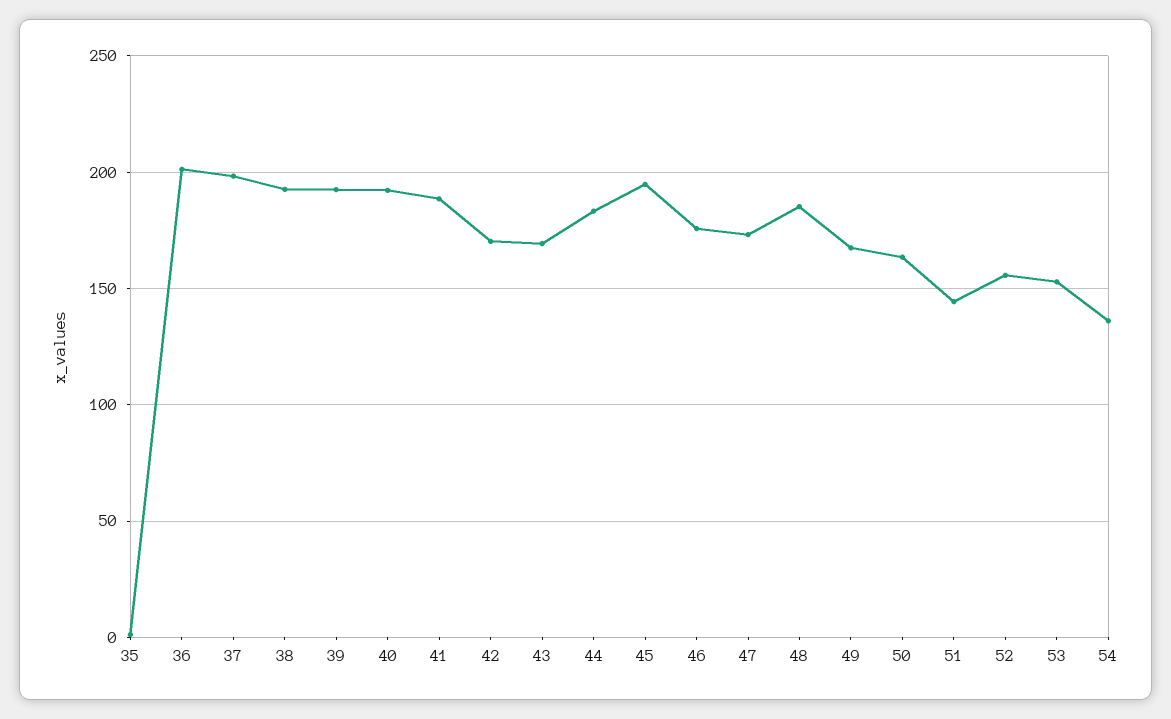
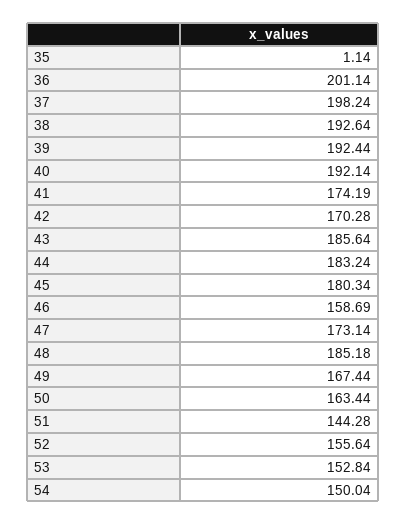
41: 190 -> 174.19
43: 170 -> 185.64
45: 195 -> 180.34
46: 175 -> 158.69
54: 135 -> 150.04

